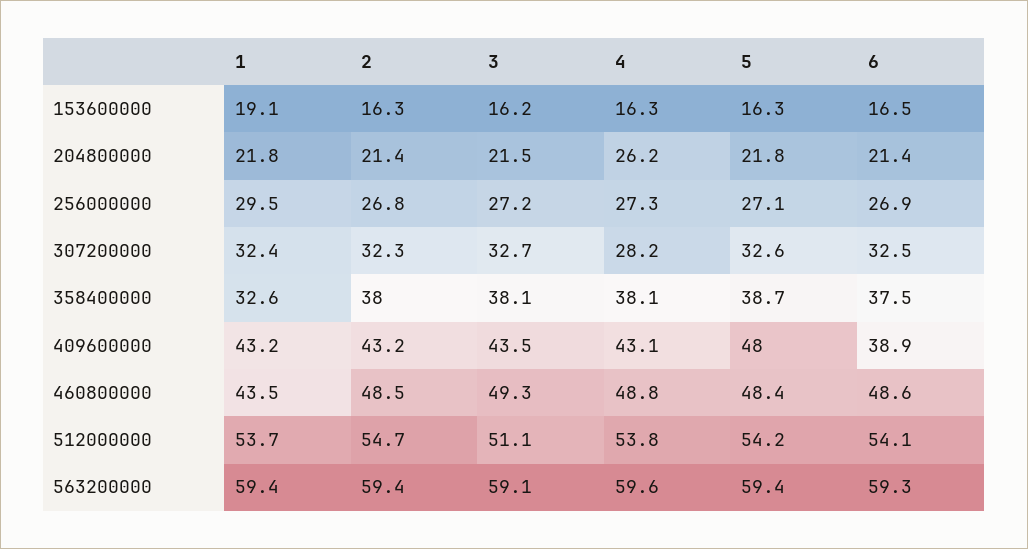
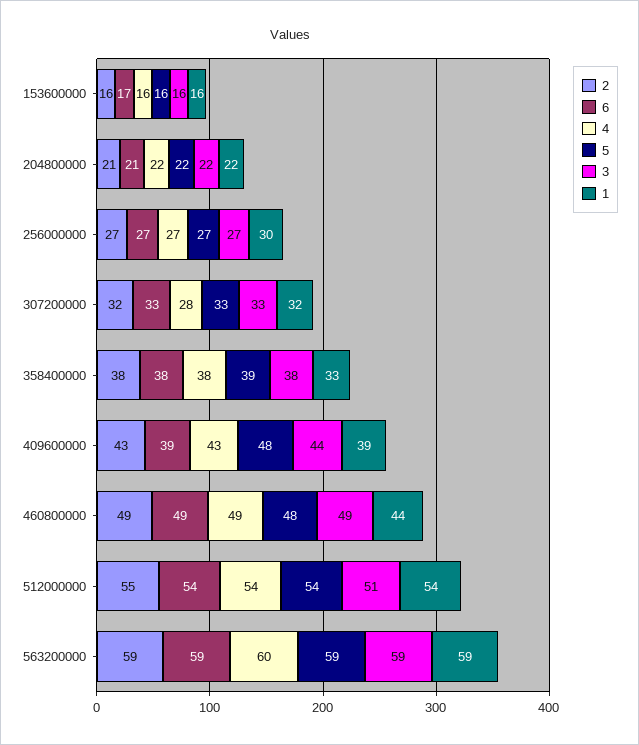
1, 153600000: 19.1 -> 16
4, 204800000: 26.2 -> 22
1, 409600000: 43.2 -> 39

